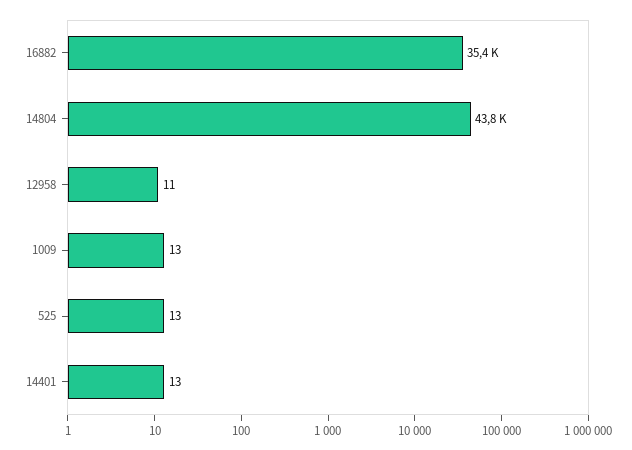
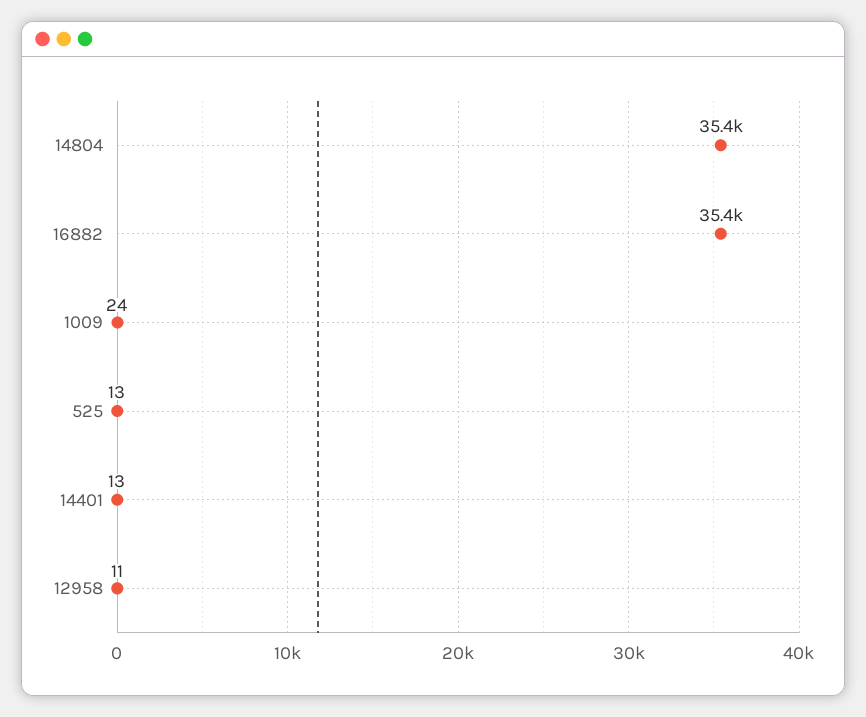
14804: 43800 -> 35400
1009: 13 -> 24

